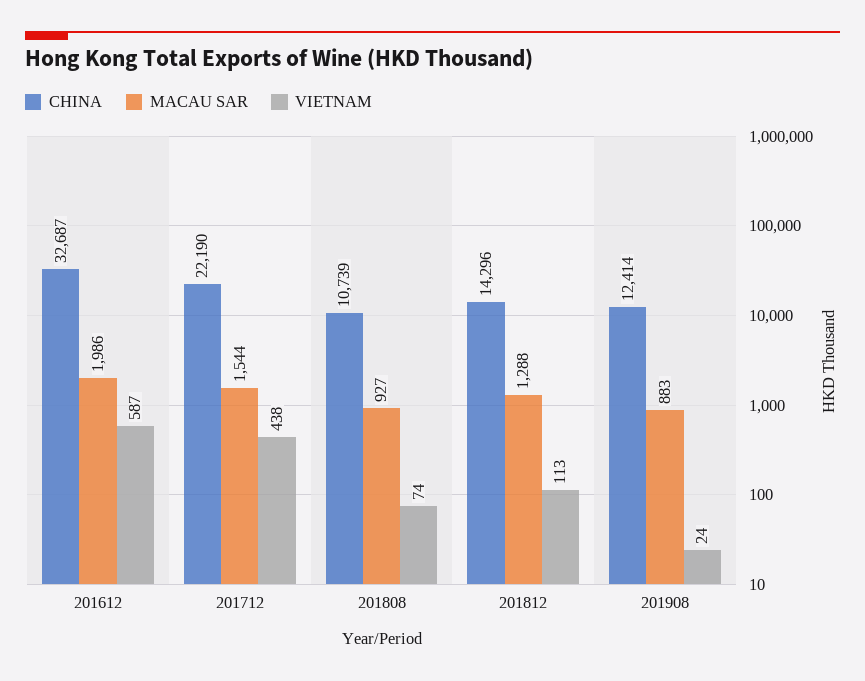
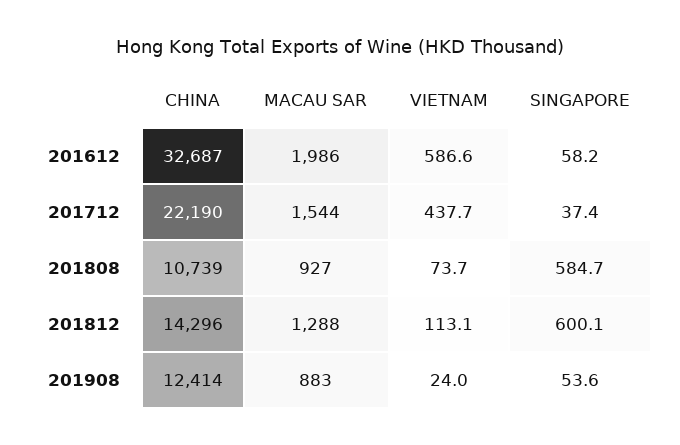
SINGAPORE, 201612: none -> 58.2
SINGAPORE, 201712: none -> 37.4
SINGAPORE, 201808: none -> 584.7
SINGAPORE, 201812: none -> 600.1
SINGAPORE, 201908: none -> 53.6

